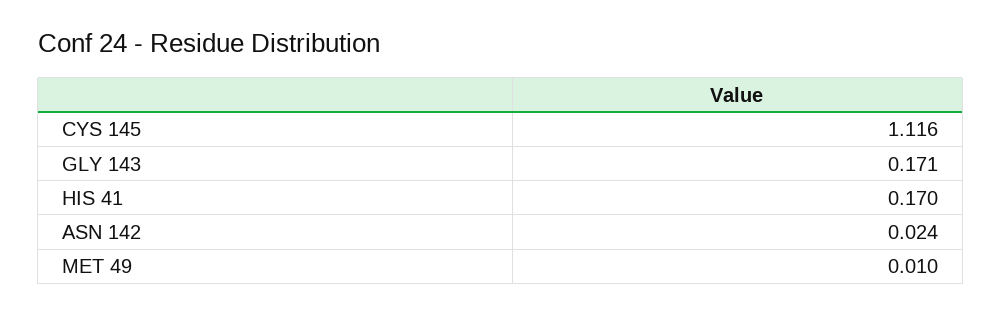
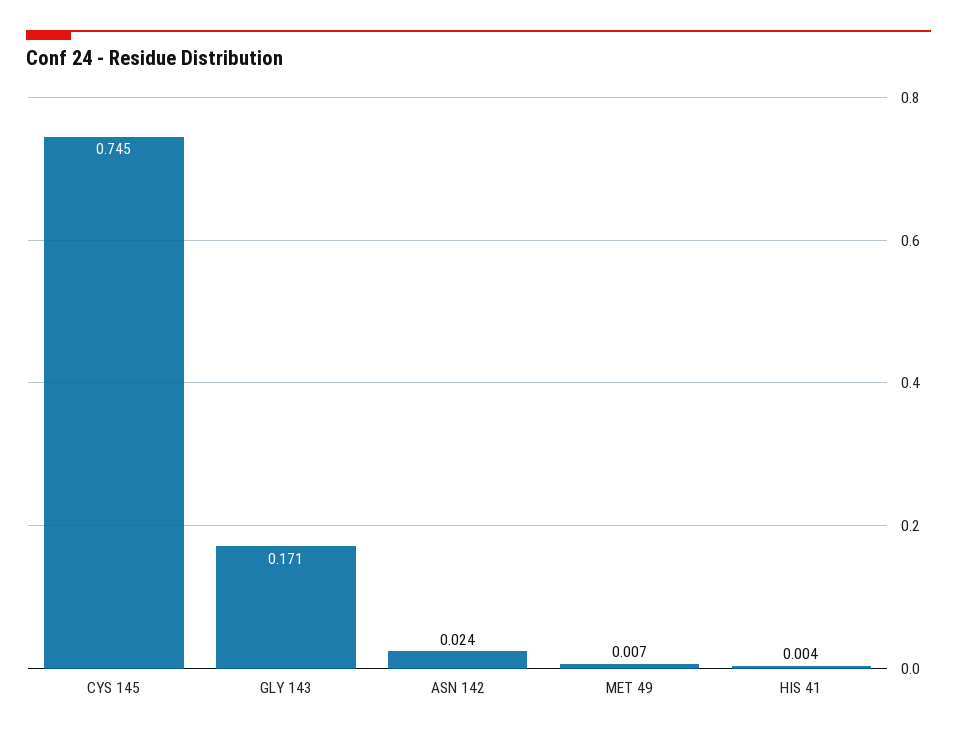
CYS 145: 1.116 -> 0.745
HIS 41: 0.17 -> 0.004
MET 49: 0.01 -> 0.007

